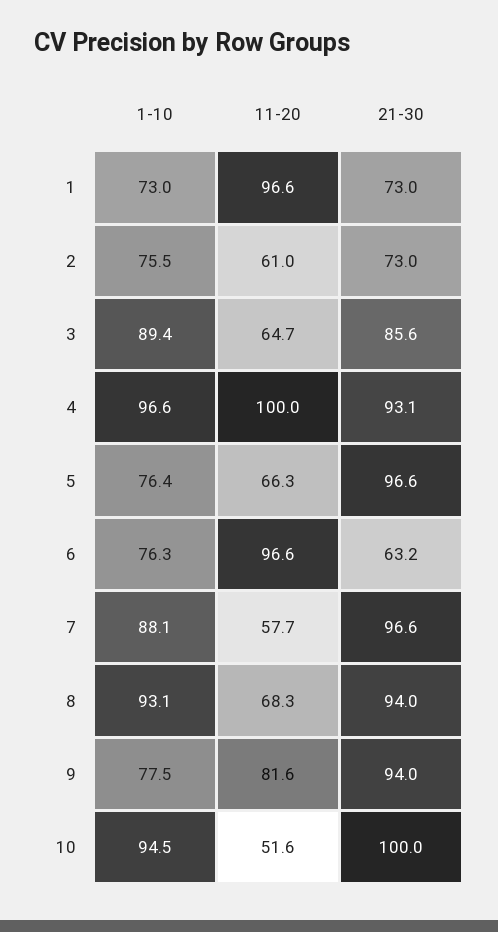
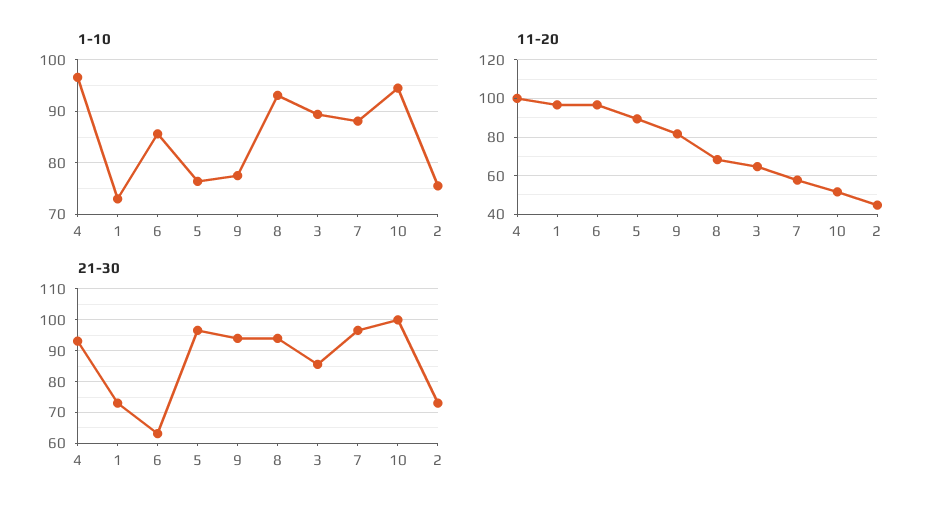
11-20, 2: 61 -> 45
11-20, 5: 66.3 -> 90
1-10, 6: 76.3 -> 86

